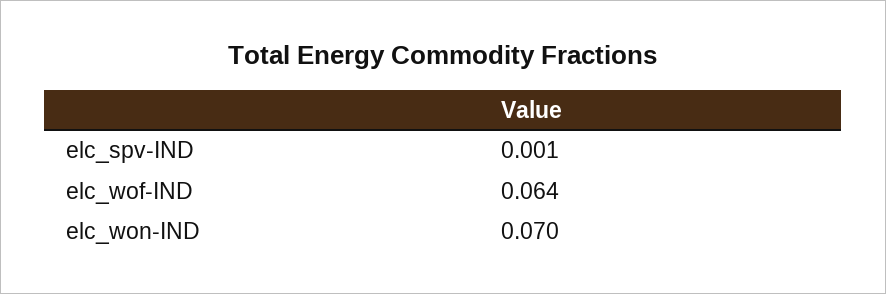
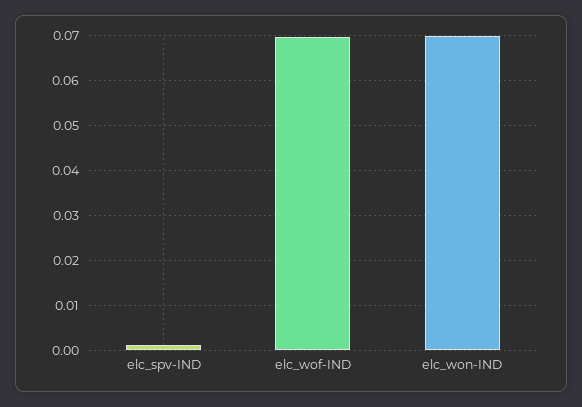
elc_wof-IND: 0.064 -> 0.07

